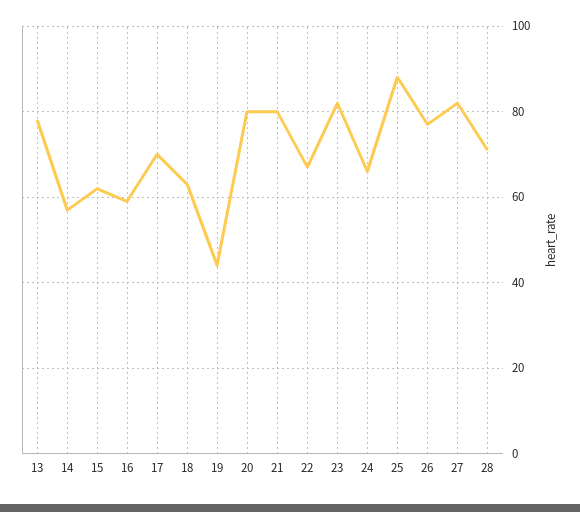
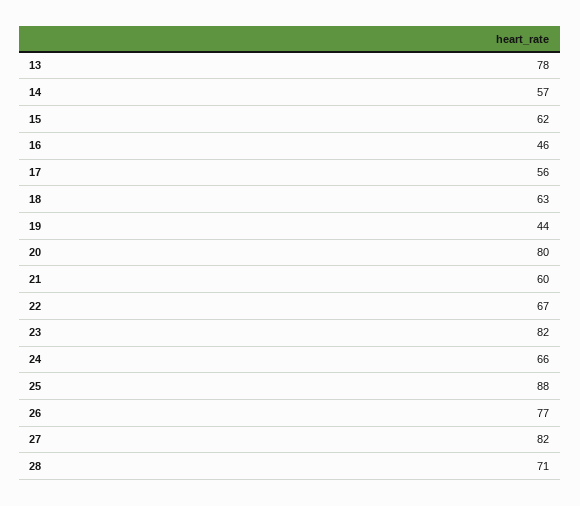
16: 60 -> 46
17: 70 -> 56
21: 80 -> 60

